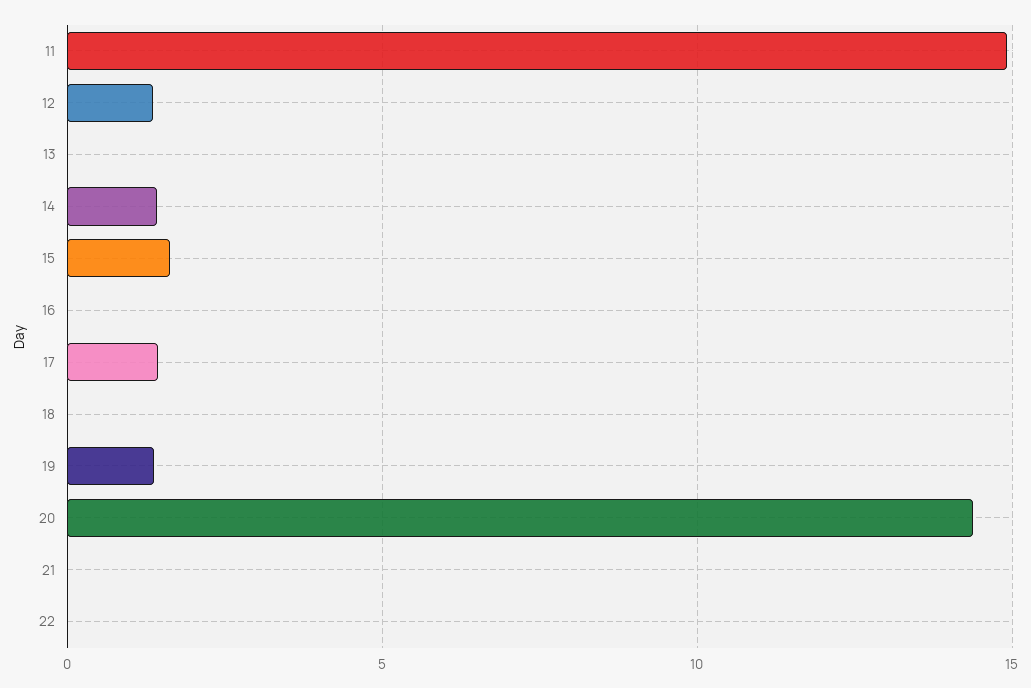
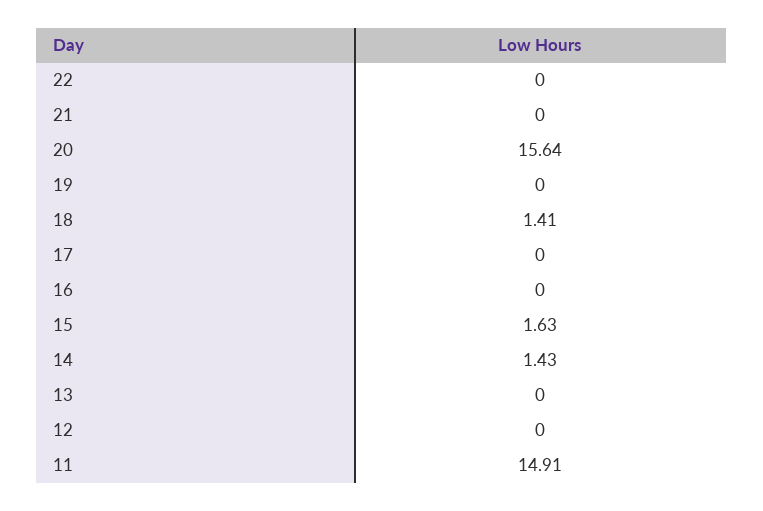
12: 1.5 -> 0
17: 1.5 -> 0
18: 0 -> 1.41
19: 1.5 -> 0
20: 14.5 -> 15.64

